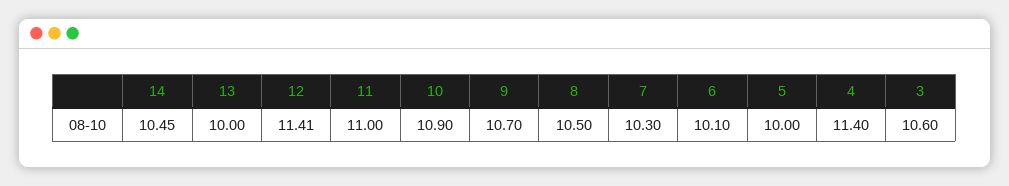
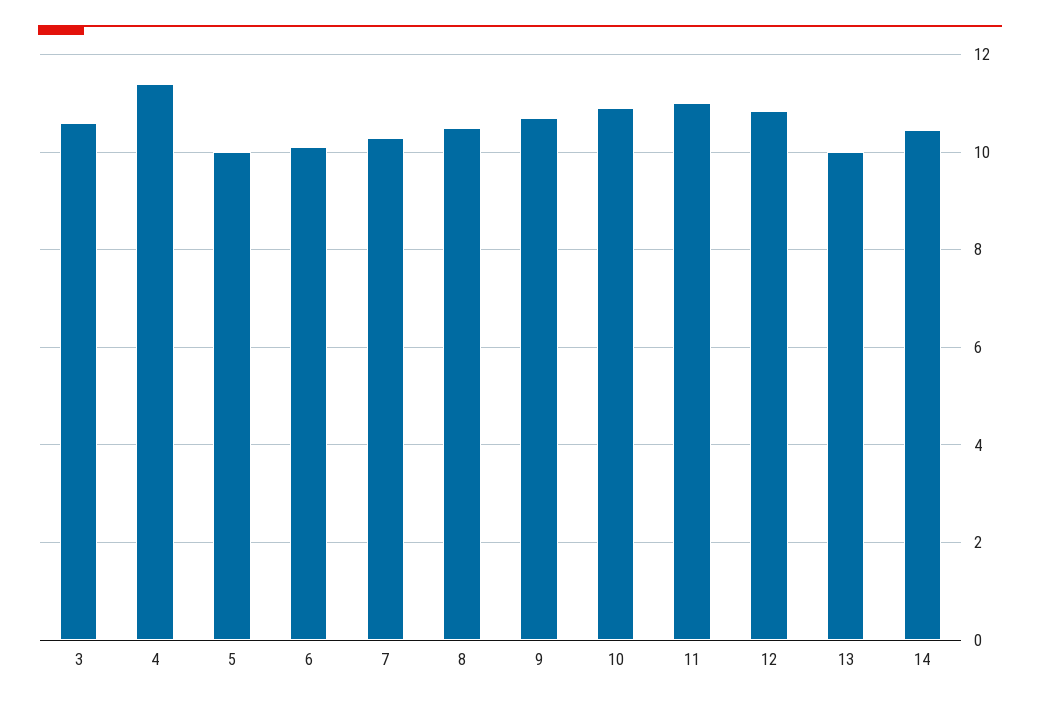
12: 11.41 -> 10.8

